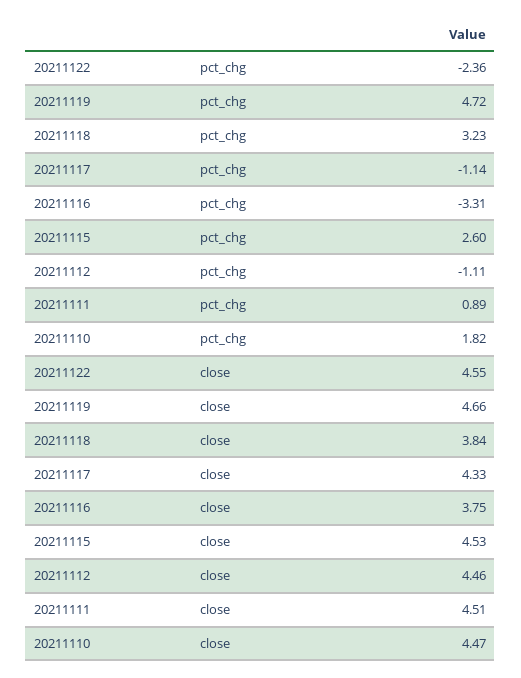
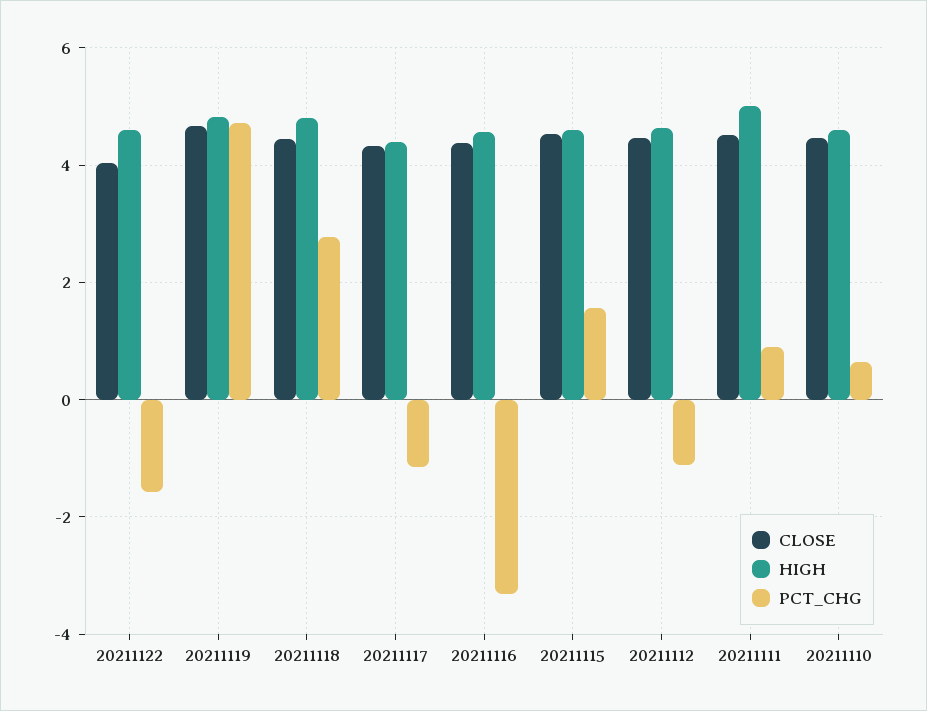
pct_chg, 20211122: -2.36 -> -1.6
pct_chg, 20211118: 3.23 -> 2.8
pct_chg, 20211115: 2.6 -> 1.6
pct_chg, 20211110: 1.82 -> 0.6
close, 20211122: 4.55 -> 4
close, 20211118: 3.84 -> 4.4
close, 20211116: 3.75 -> 4.4
HIGH, 20211122: none -> 4.6
HIGH, 20211119: none -> 4.8
HIGH, 20211118: none -> 4.8
HIGH, 20211117: none -> 4.4
HIGH, 20211116: none -> 4.6
HIGH, 20211115: none -> 4.6
HIGH, 20211112: none -> 4.6
HIGH, 20211111: none -> 5
HIGH, 20211110: none -> 4.6

